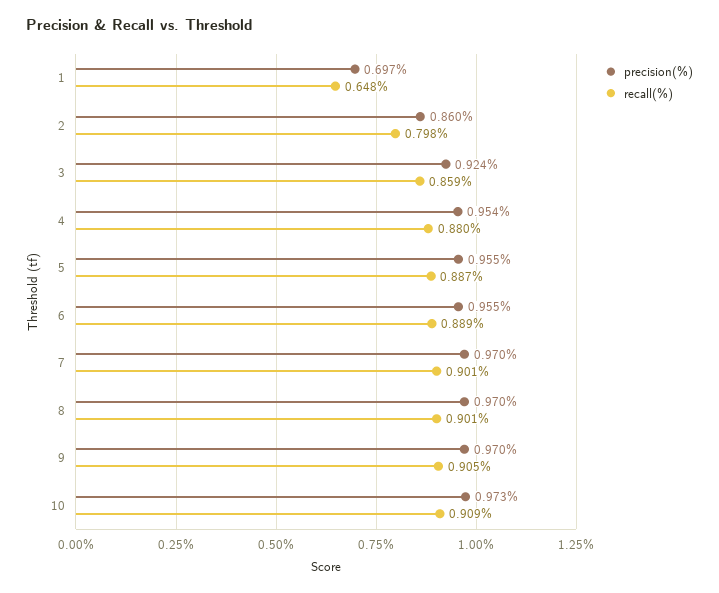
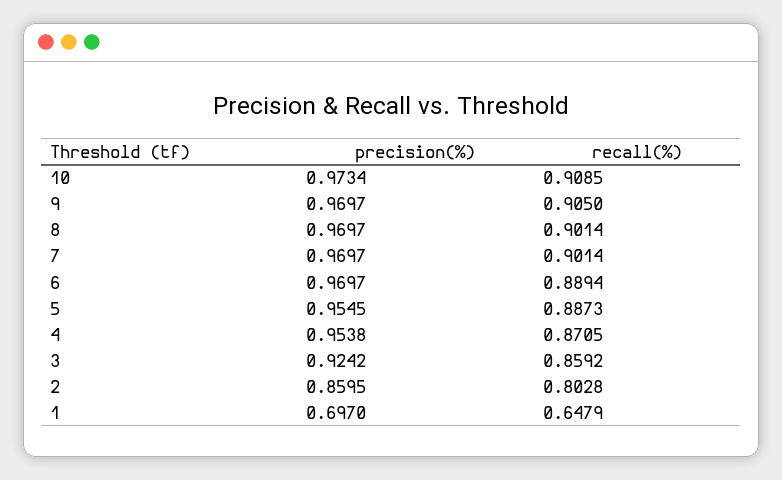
recall(%), 2: 0.798 -> 0.8028
recall(%), 4: 0.88 -> 0.8705
precision(%), 6: 0.955 -> 0.9697

